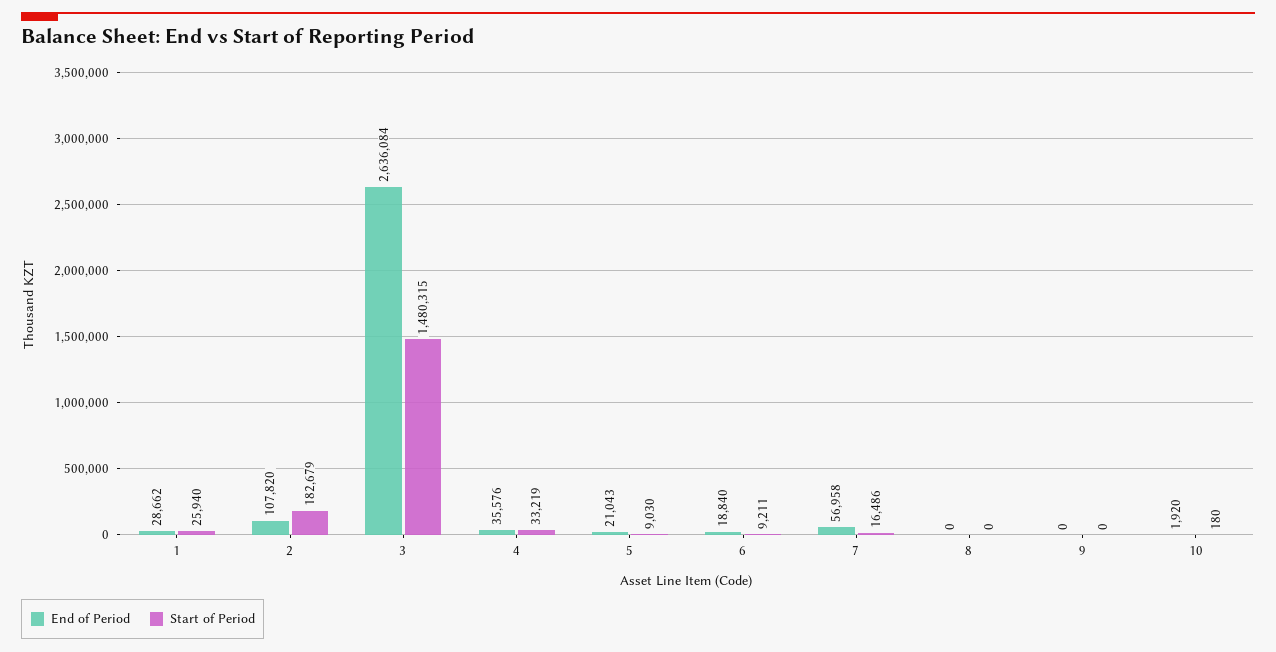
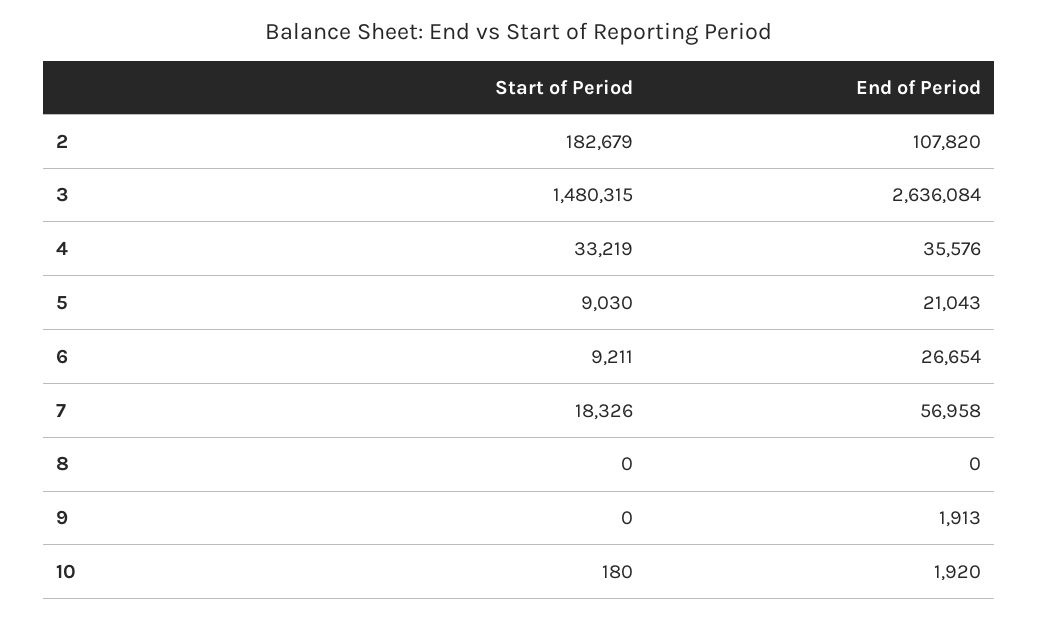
End of Period, 1: 28662 -> none
Start of Period, 1: 25940 -> none
End of Period, 6: 18840 -> 26654
Start of Period, 7: 16486 -> 18326
End of Period, 9: 0 -> 1913

